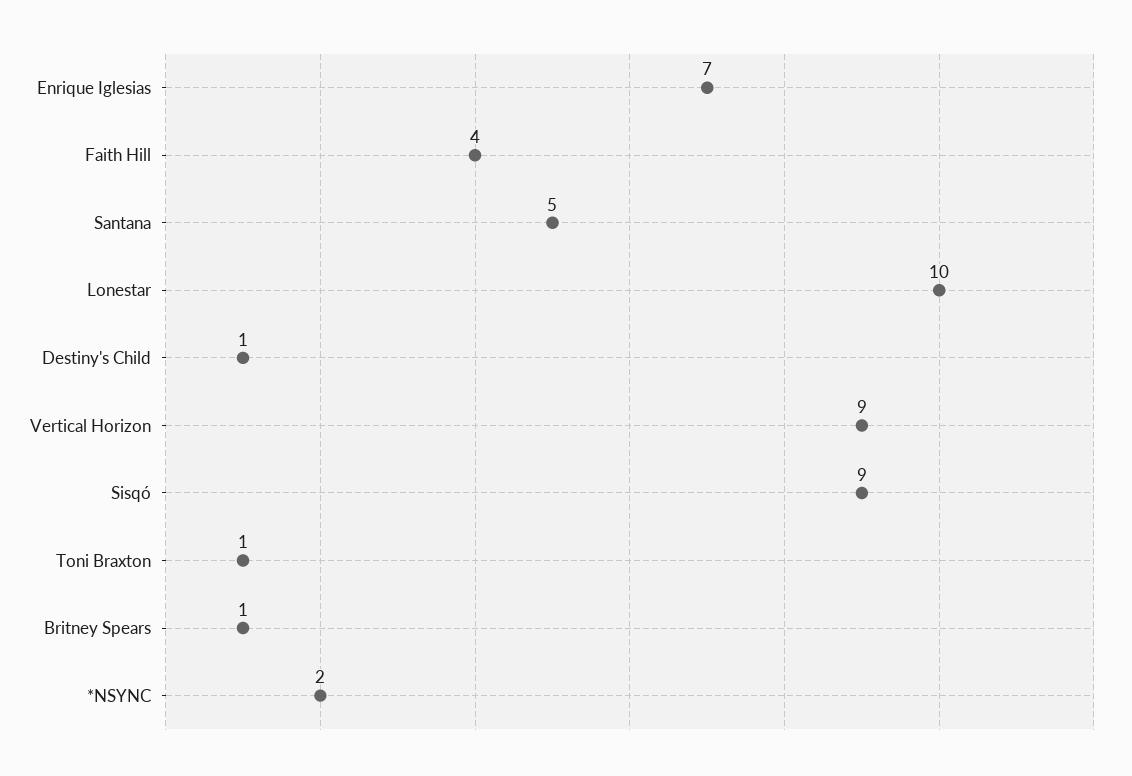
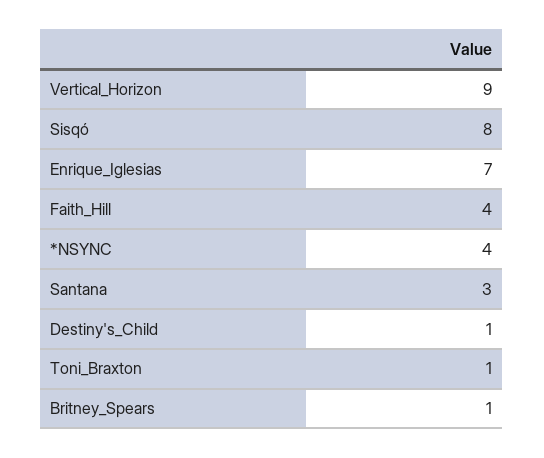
Santana: 5 -> 3
Lonestar: 10 -> none
Sisqó: 9 -> 8
*NSYNC: 2 -> 4

